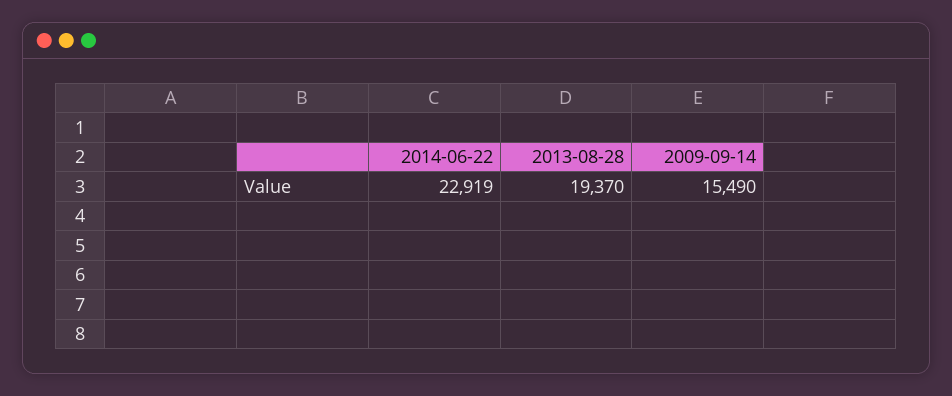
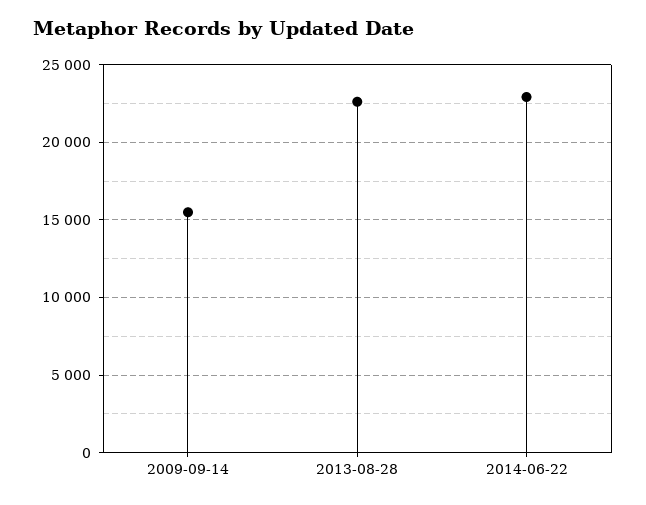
2013-08-28: 19370 -> 22500

